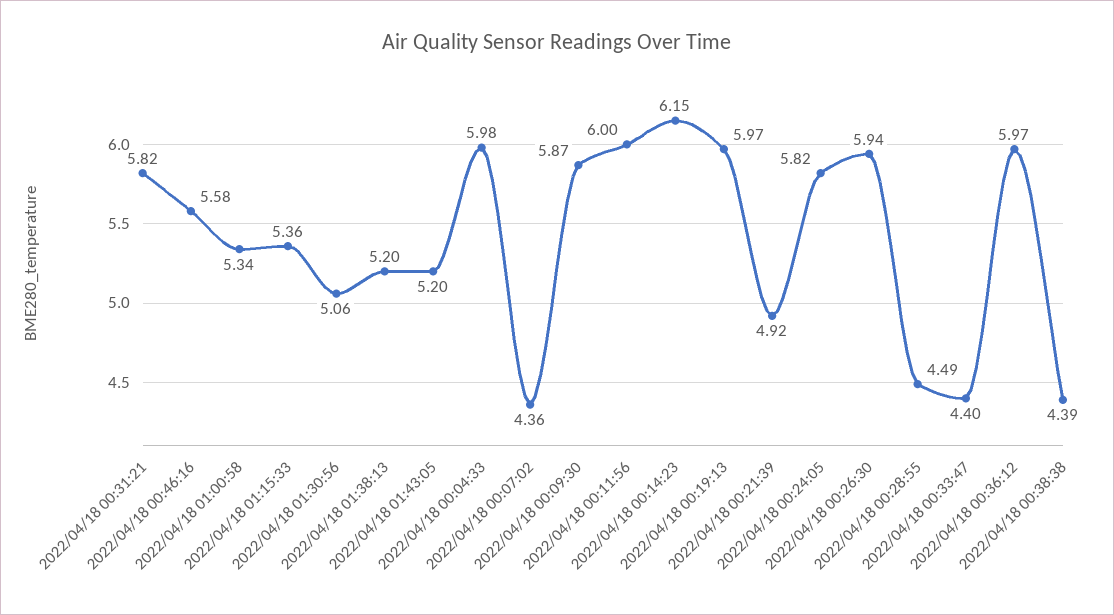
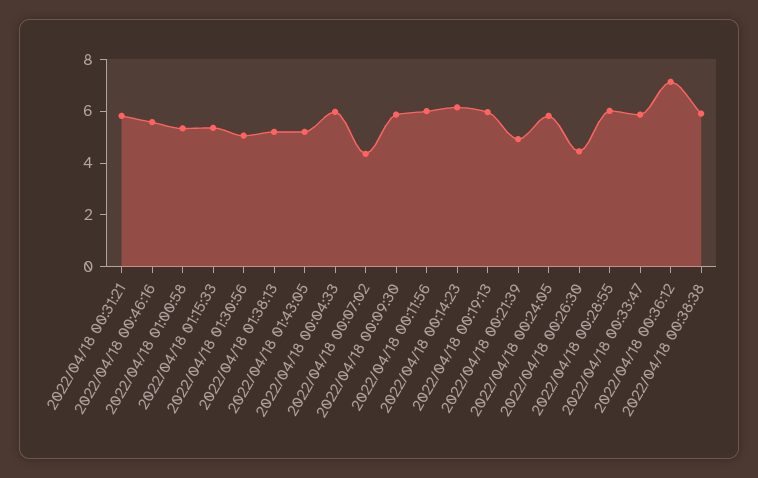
2022/04/18 00:26:30: 5.94 -> 4.5
2022/04/18 00:28:55: 4.49 -> 6
2022/04/18 00:33:47: 4.4 -> 6
2022/04/18 00:36:12: 5.97 -> 7
2022/04/18 00:38:38: 4.39 -> 6

